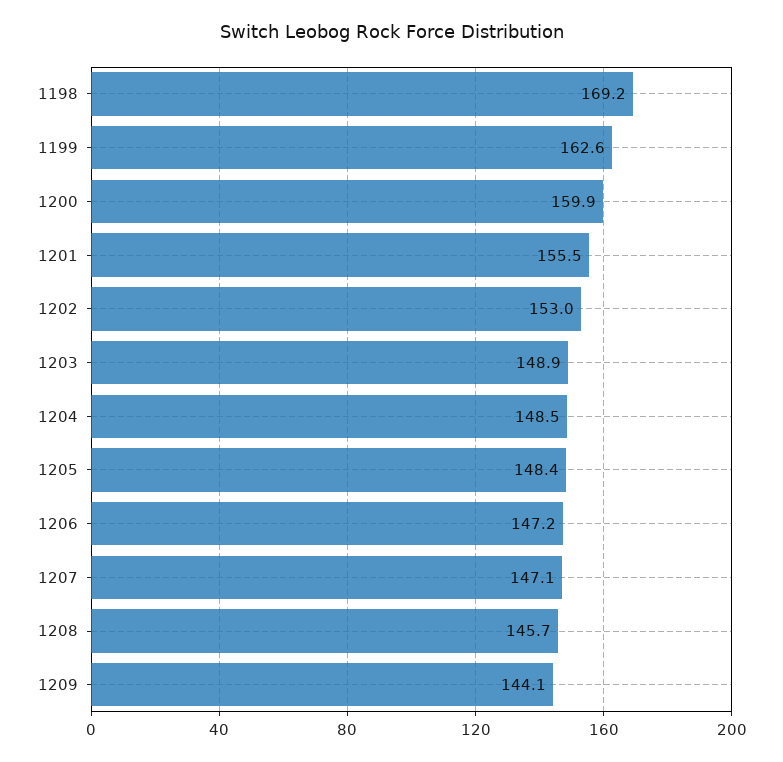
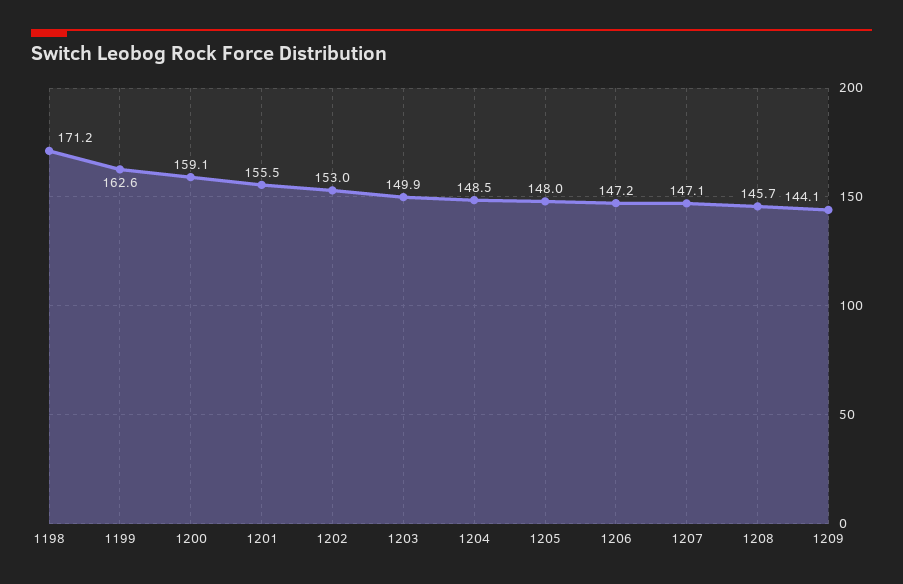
1198: 169.2 -> 171.2
1200: 159.9 -> 159.1
1203: 148.9 -> 149.9
1205: 148.4 -> 148

